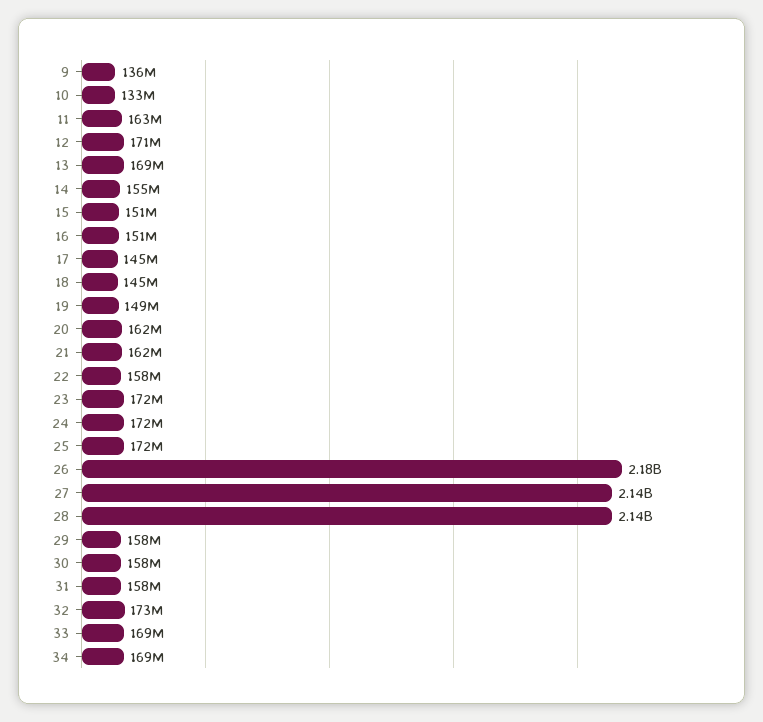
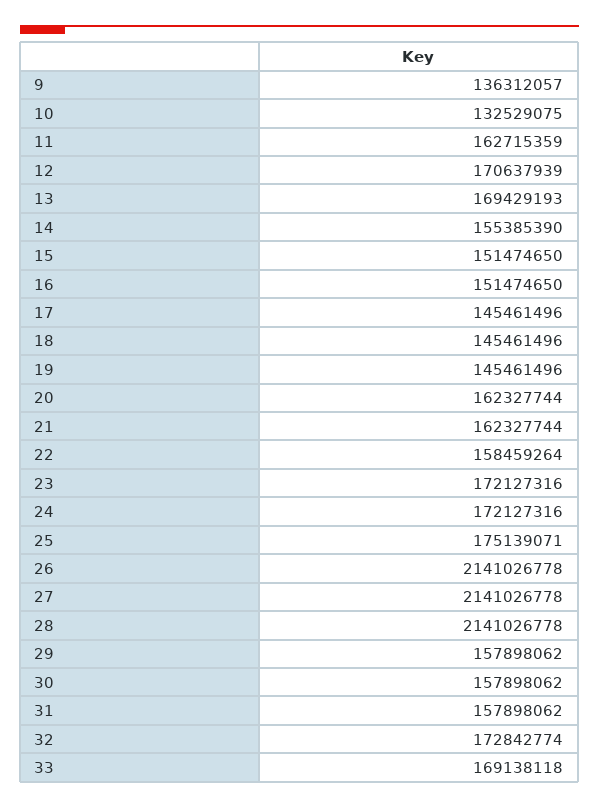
19: 149000000 -> 145461496
25: 172000000 -> 175139071
26: 2180000000 -> 2141026778
34: 169000000 -> none

